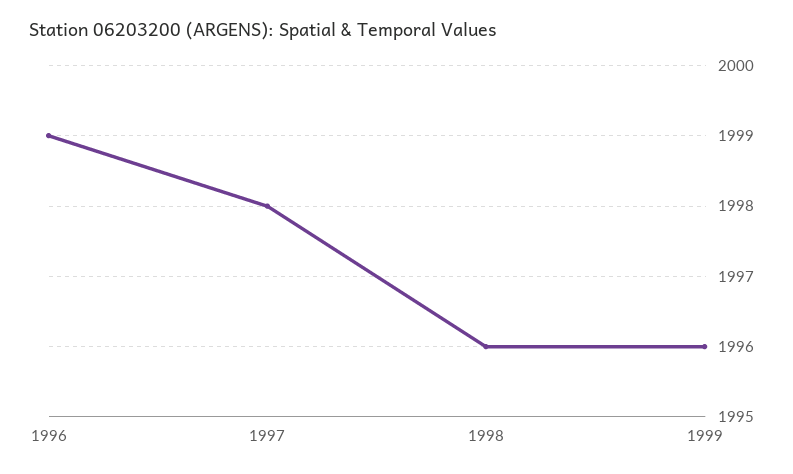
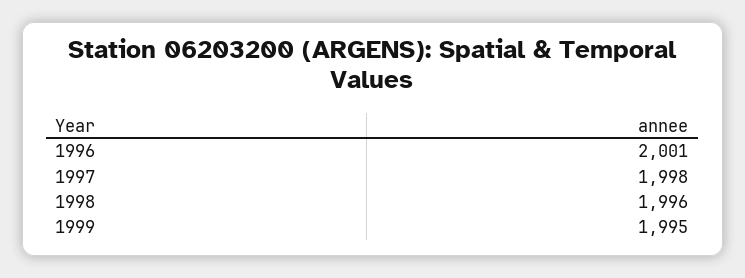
1996: 1999 -> 2001
1999: 1996 -> 1995

